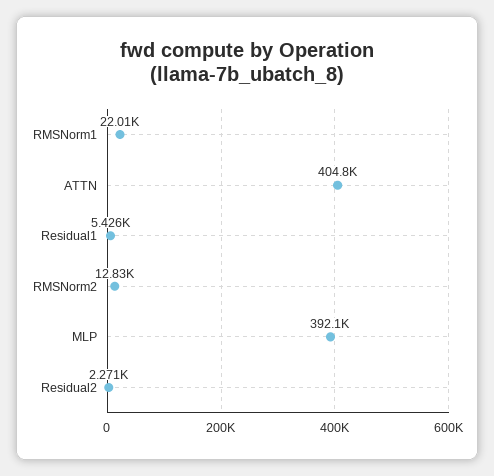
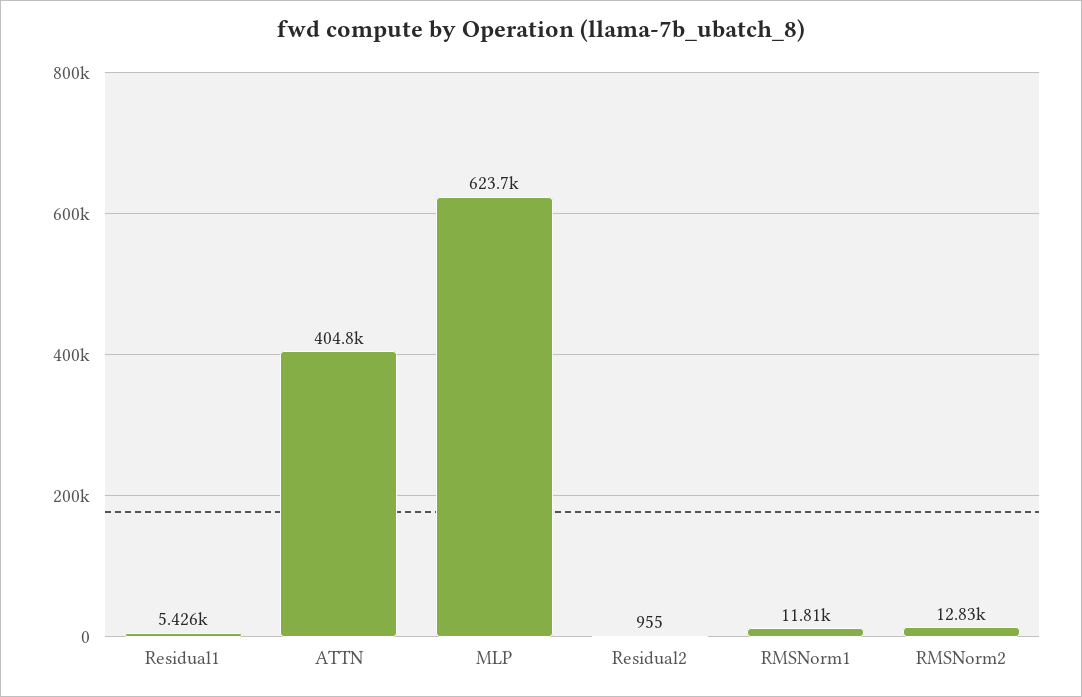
RMSNorm1: 22010 -> 11810
MLP: 392100 -> 623700
Residual2: 2271 -> 955

